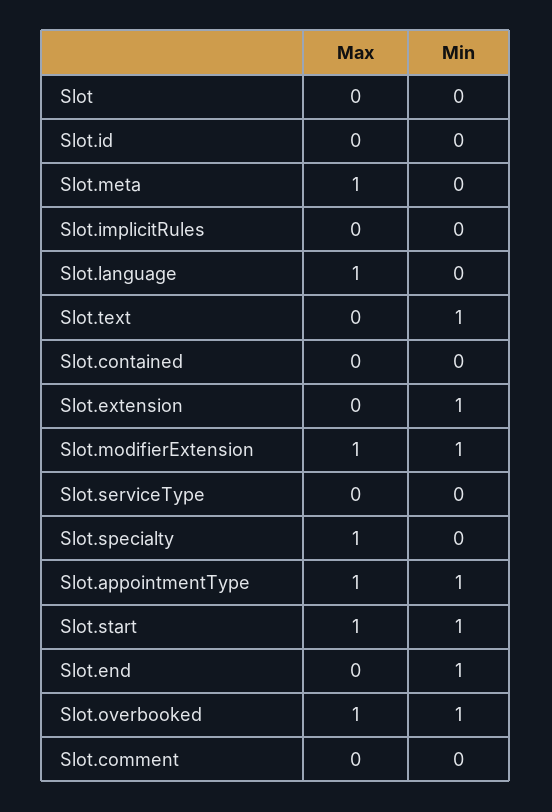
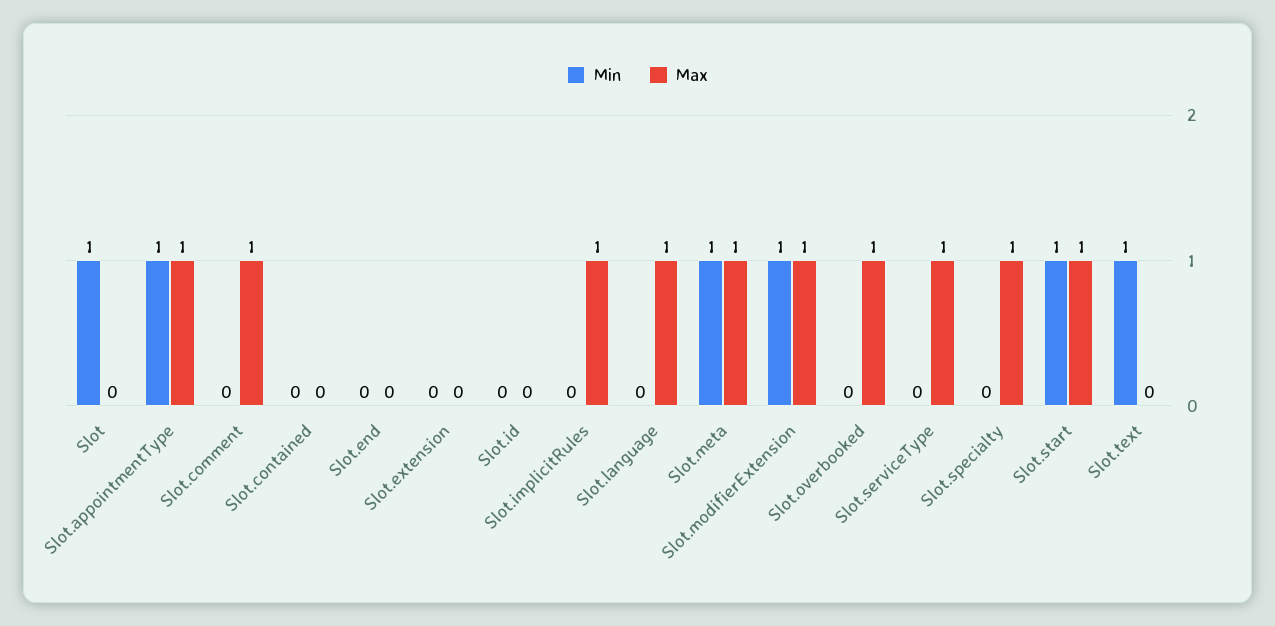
Min, Slot: 0 -> 1
Min, Slot.meta: 0 -> 1
Max, Slot.implicitRules: 0 -> 1
Min, Slot.extension: 1 -> 0
Max, Slot.serviceType: 0 -> 1
Min, Slot.end: 1 -> 0
Min, Slot.overbooked: 1 -> 0
Max, Slot.comment: 0 -> 1

